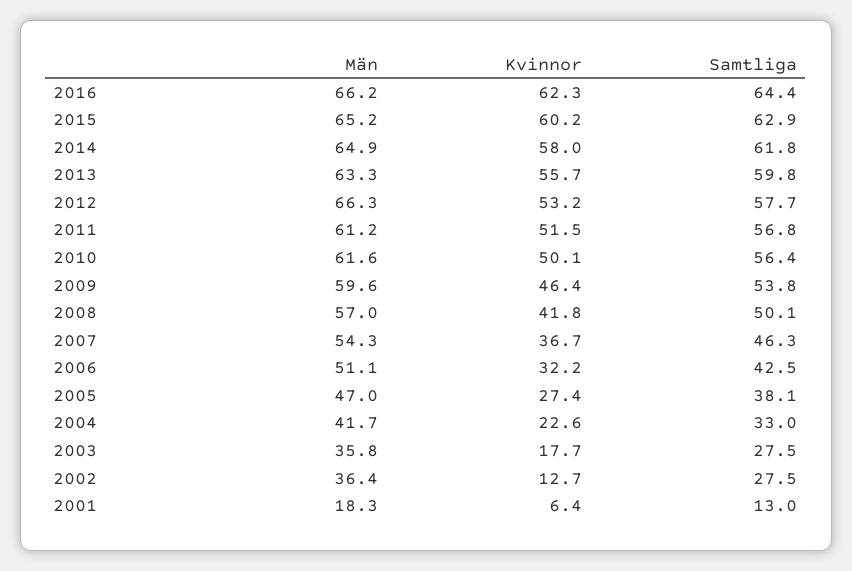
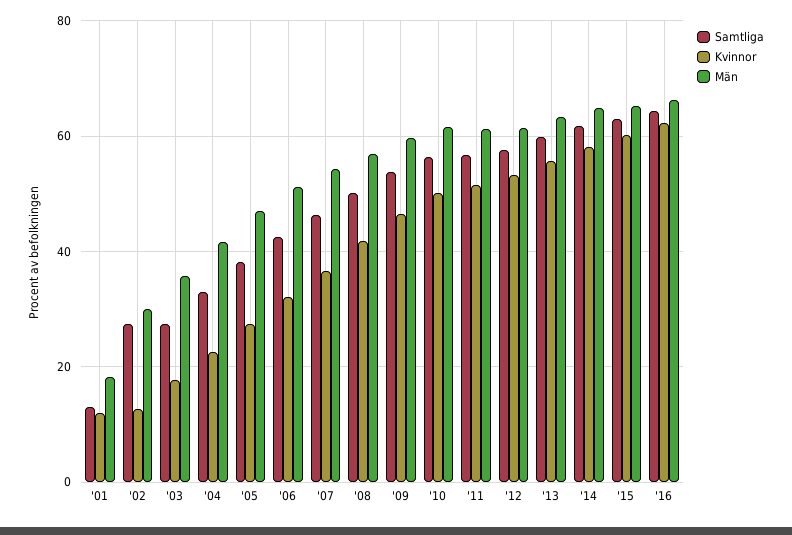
Män, 2012: 66.3 -> 62
Män, 2002: 36.4 -> 30
Kvinnor, 2001: 6.4 -> 12

